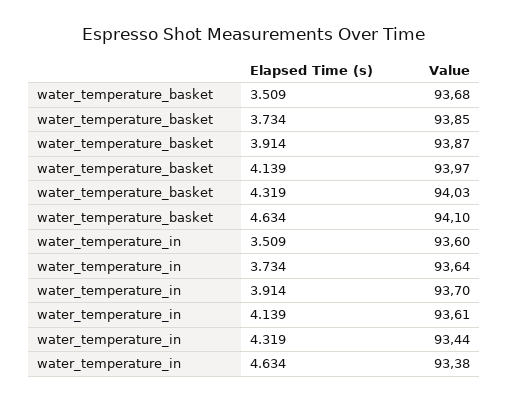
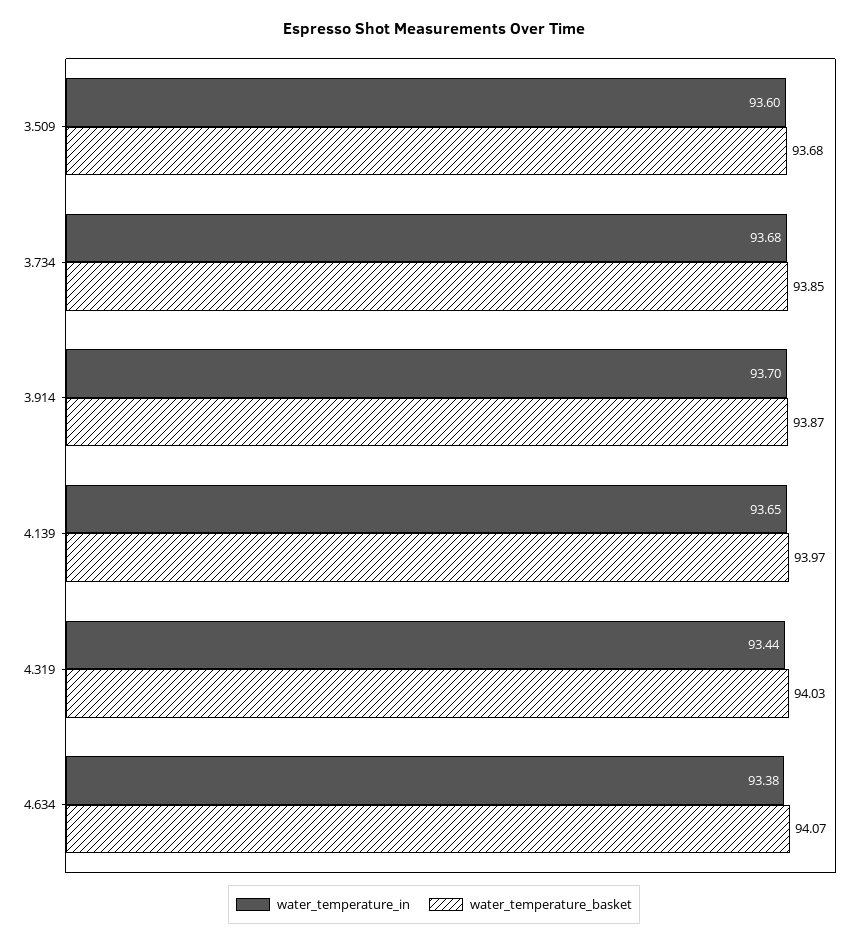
water_temperature_basket, 4.634: 94.1 -> 94.07
water_temperature_in, 3.734: 93.64 -> 93.68
water_temperature_in, 4.139: 93.61 -> 93.65

